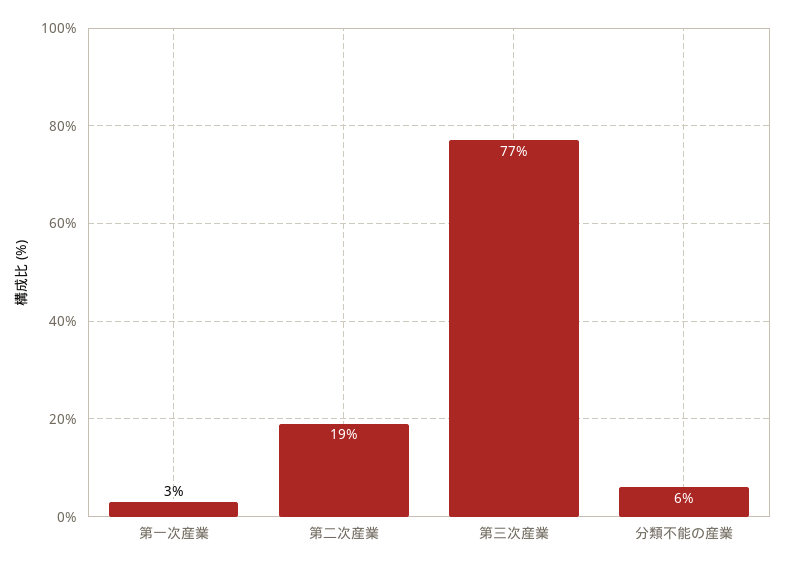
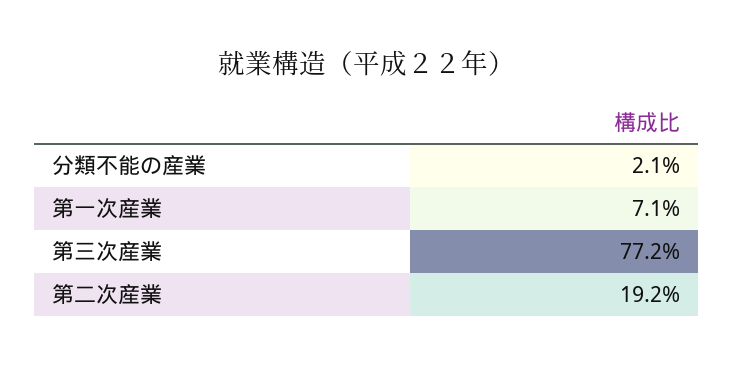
第一次産業: 3 -> 7.1
分類不能の産業: 6 -> 2.1

